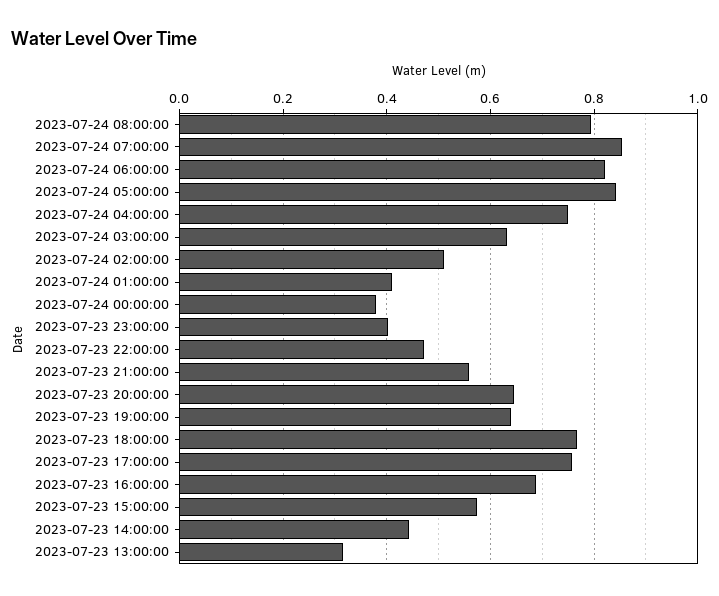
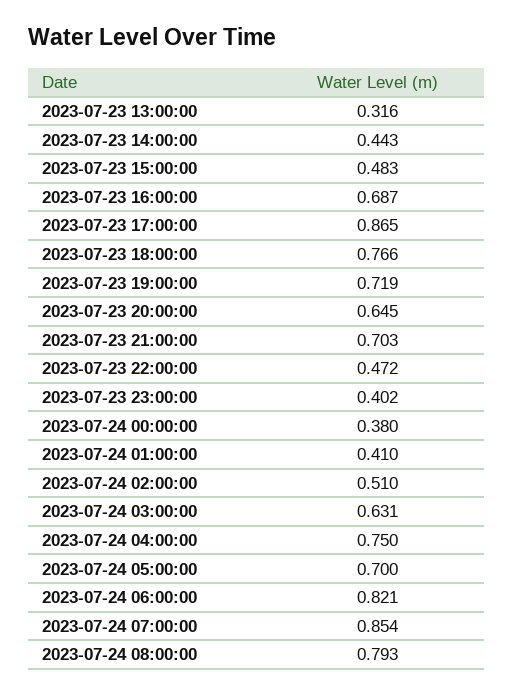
2023-07-24 05:00:00: 0.84 -> 0.7
2023-07-23 21:00:00: 0.56 -> 0.703
2023-07-23 19:00:00: 0.64 -> 0.719
2023-07-23 17:00:00: 0.76 -> 0.865
2023-07-23 15:00:00: 0.58 -> 0.483

